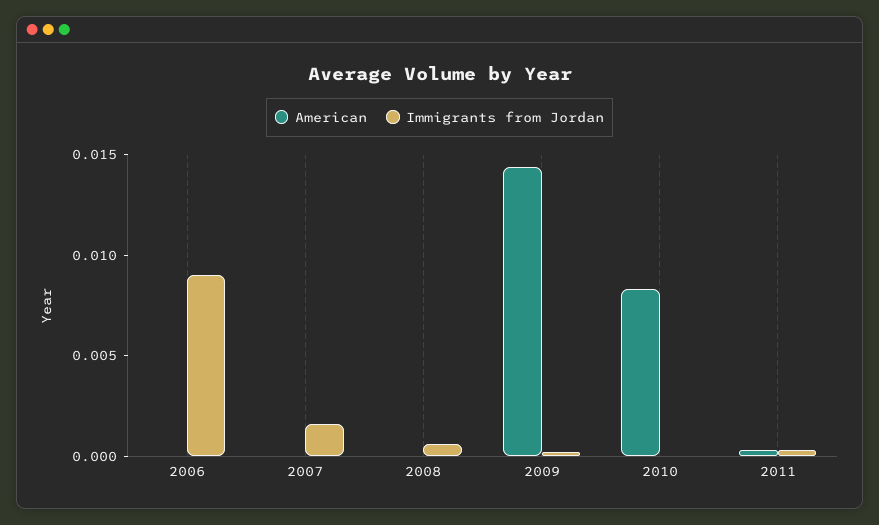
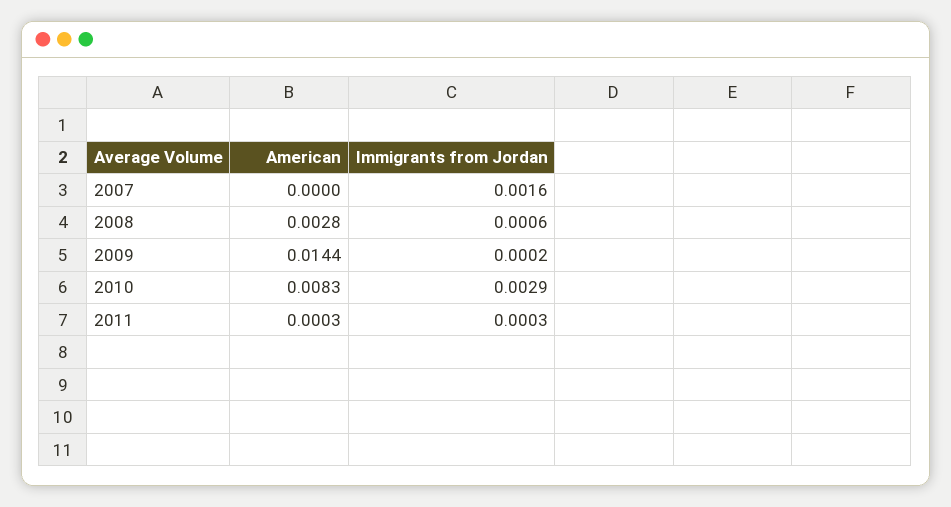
American, 2006: 0 -> none
Immigrants from Jordan, 2006: 0.009 -> none
American, 2008: 0 -> 0.0028
Immigrants from Jordan, 2010: 0 -> 0.0029

